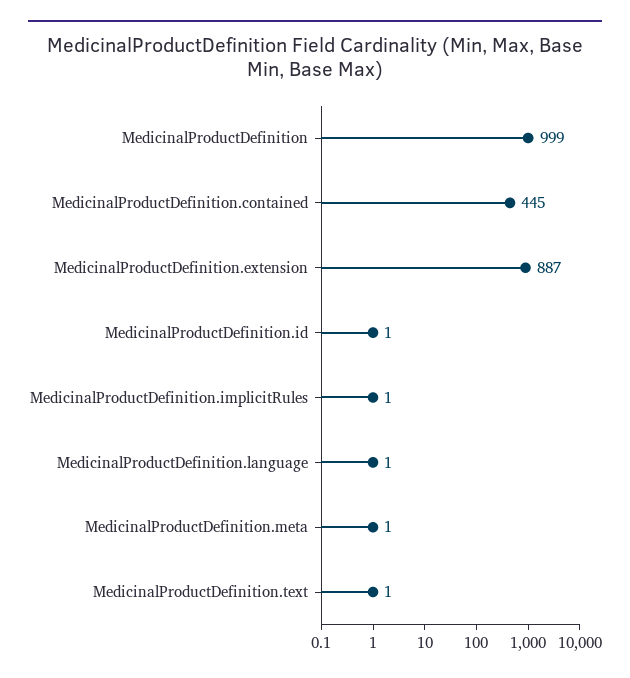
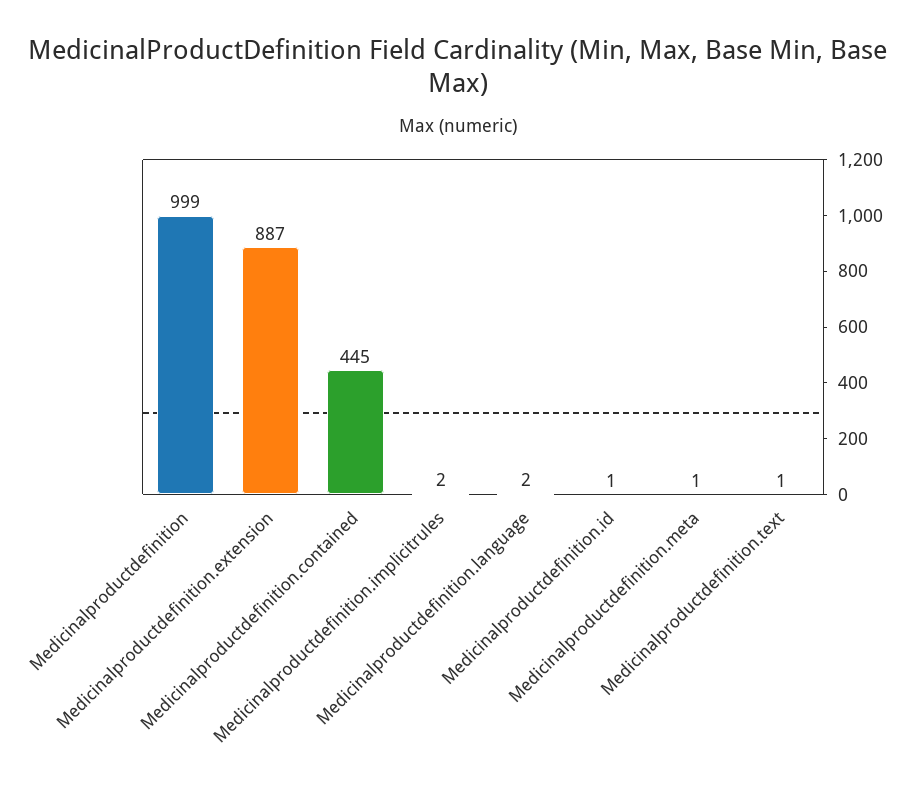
MedicinalProductDefinition.implicitRules: 1 -> 2
MedicinalProductDefinition.language: 1 -> 2

